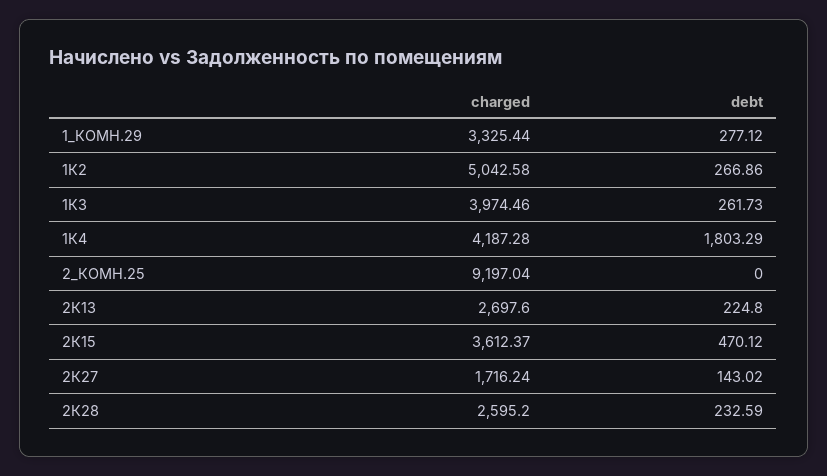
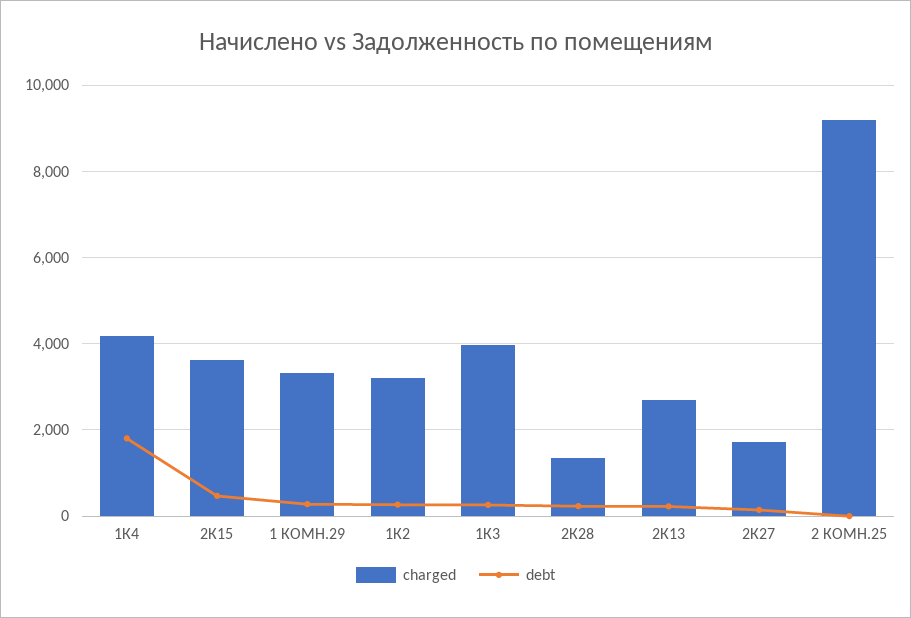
charged, 1К2: 5042.58 -> 3200
charged, 2К28: 2595.2 -> 1400

